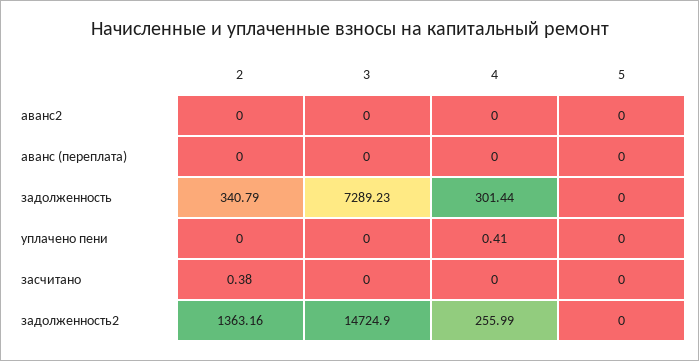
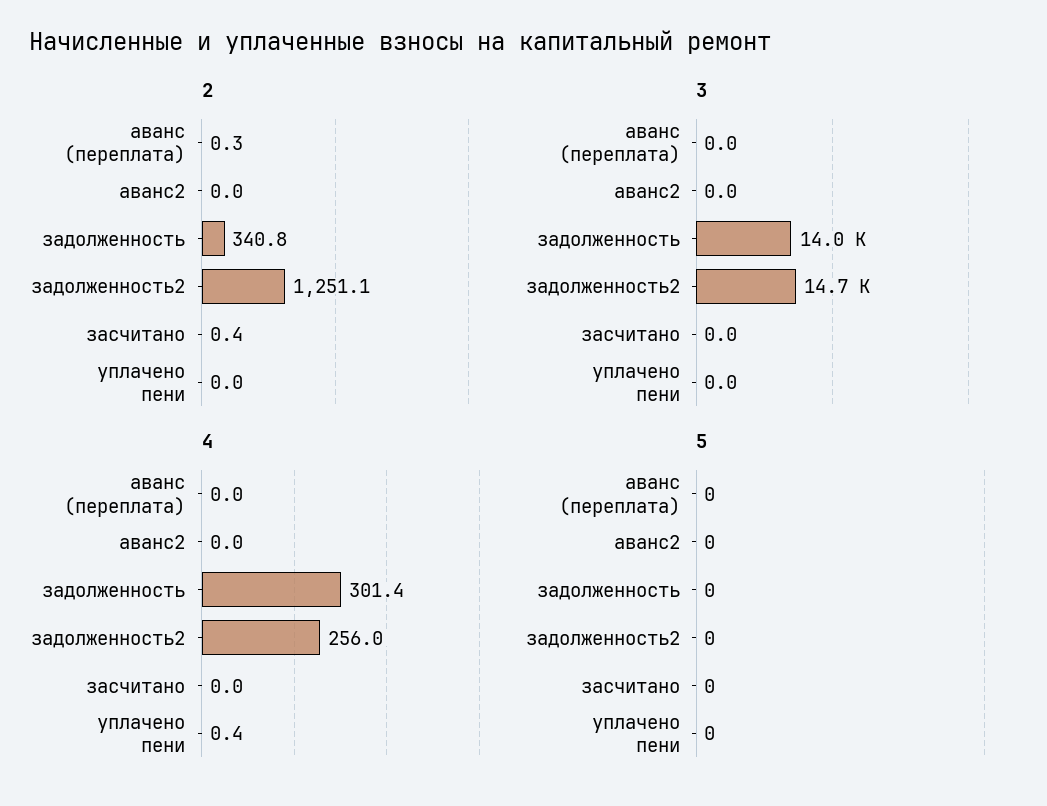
2, аванс (переплата): 0 -> 0.3
3, задолженность: 7289.23 -> 14000
2, задолженность2: 1363.16 -> 1251.1

